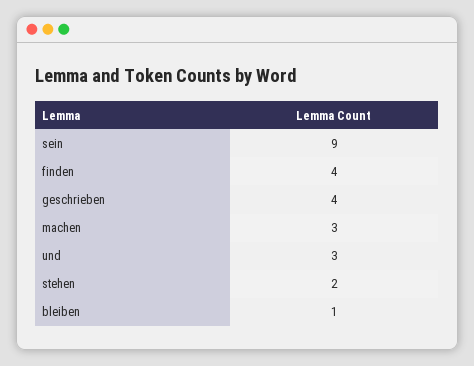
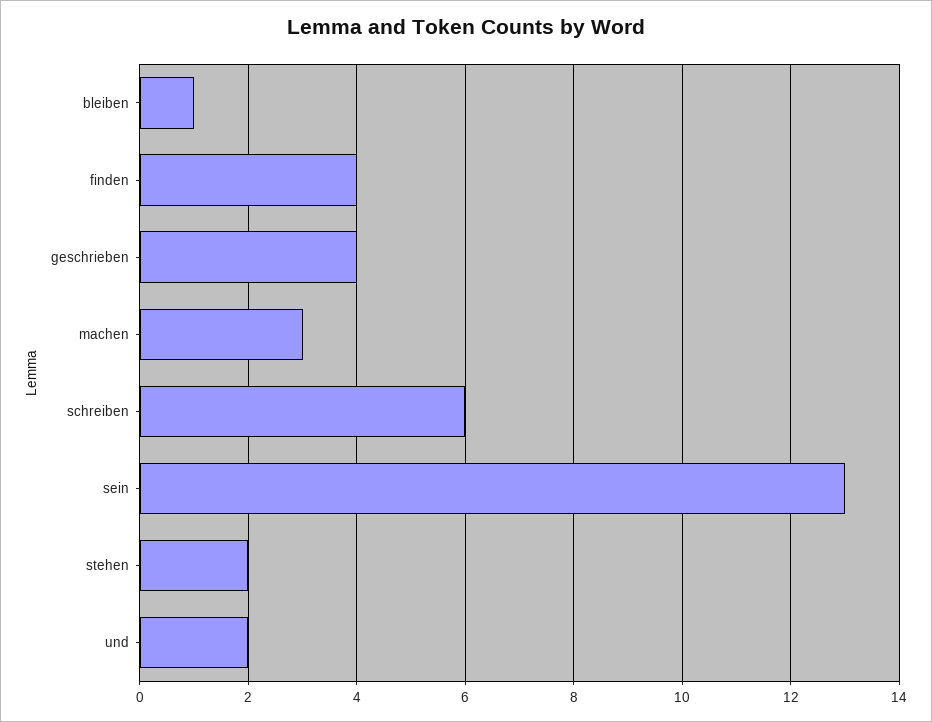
sein: 9 -> 13
und: 3 -> 2
schreiben: none -> 6

